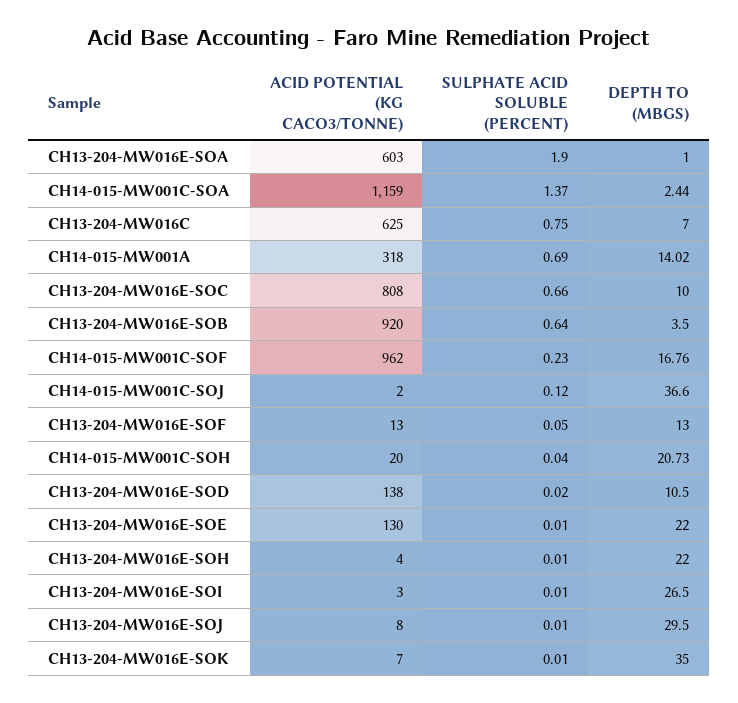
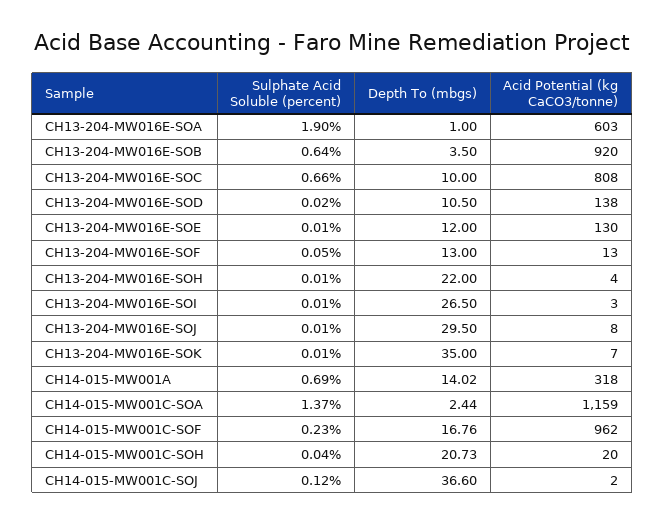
ACID POTENTIAL (KG CACO3/TONNE), CH13-204-MW016C: 625 -> none
SULPHATE ACID SOLUBLE (PERCENT), CH13-204-MW016C: 0.75 -> none
DEPTH TO (MBGS), CH13-204-MW016C: 7 -> none
DEPTH TO (MBGS), CH13-204-MW016E-SOE: 22 -> 12

